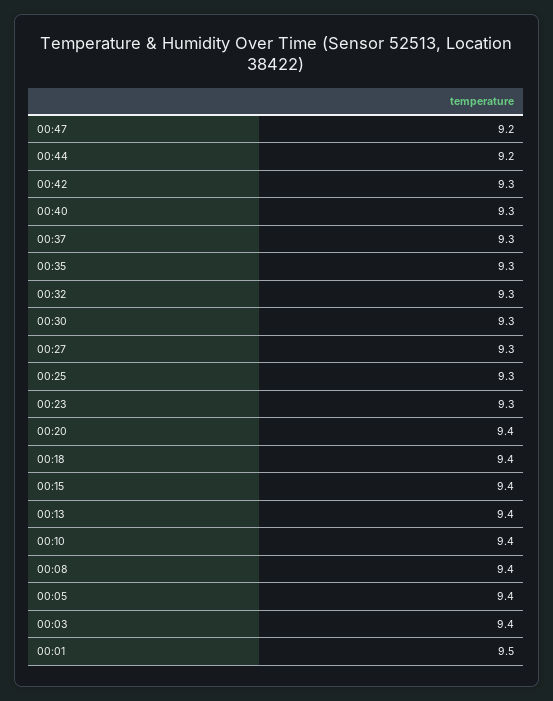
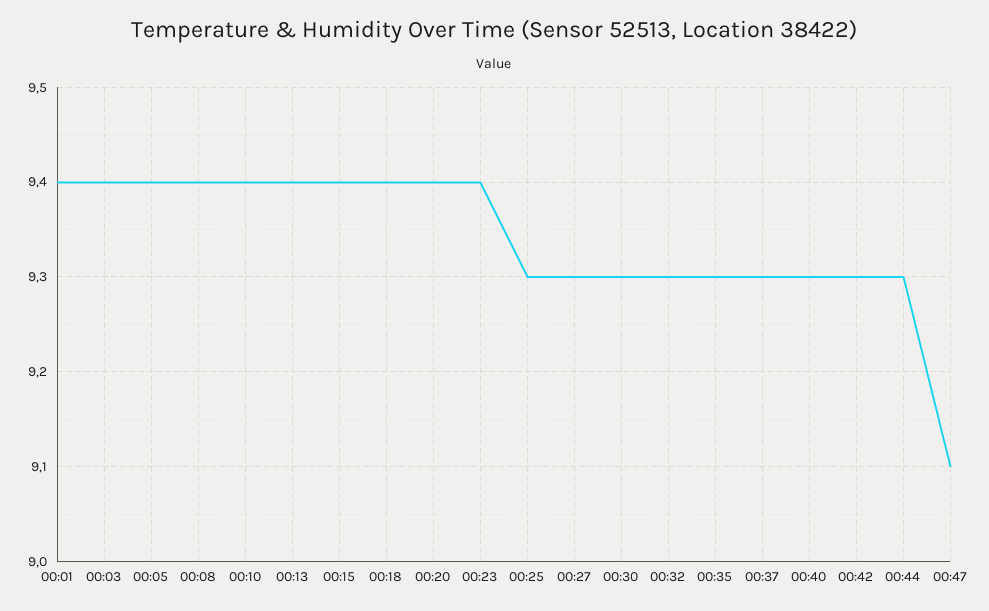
00:47: 9.2 -> 9.1
00:44: 9.2 -> 9.3
00:23: 9.3 -> 9.4
00:01: 9.5 -> 9.4

